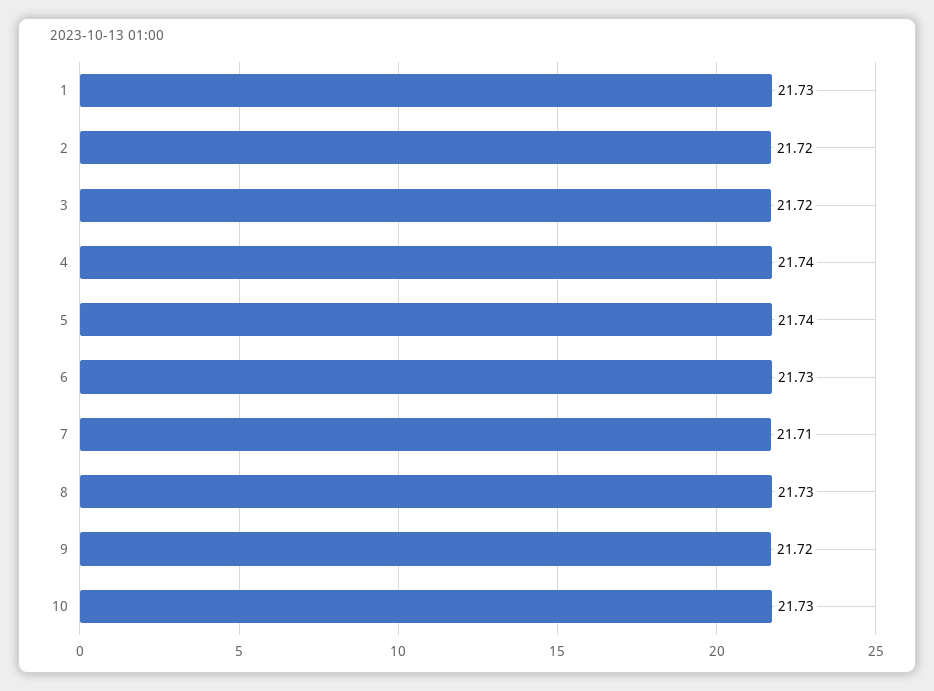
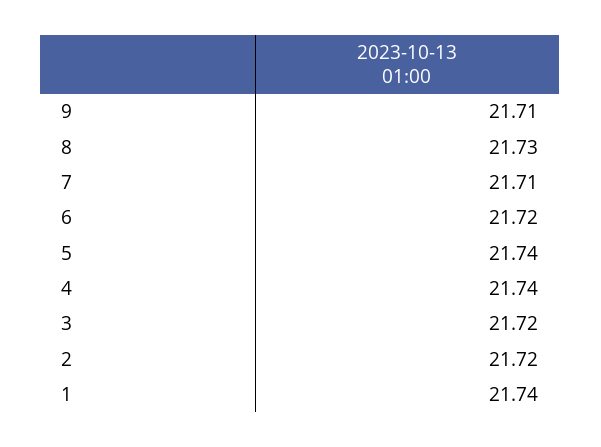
1: 21.73 -> 21.74
6: 21.73 -> 21.72
9: 21.72 -> 21.71
10: 21.73 -> none

